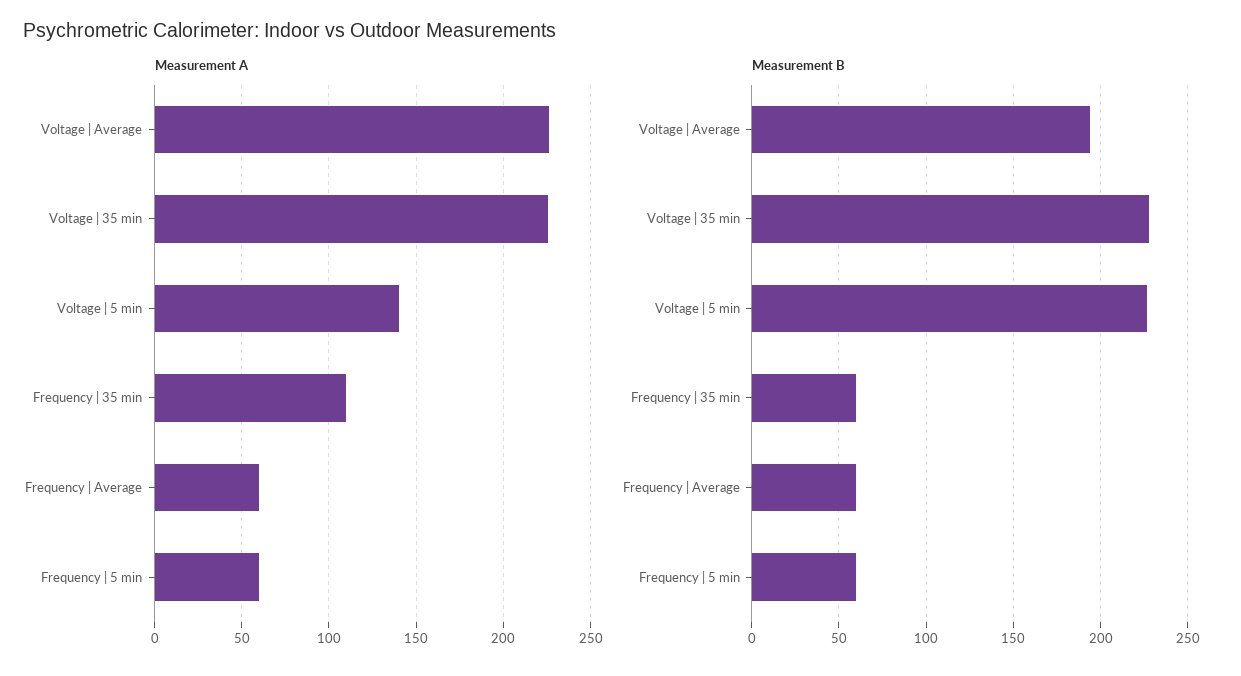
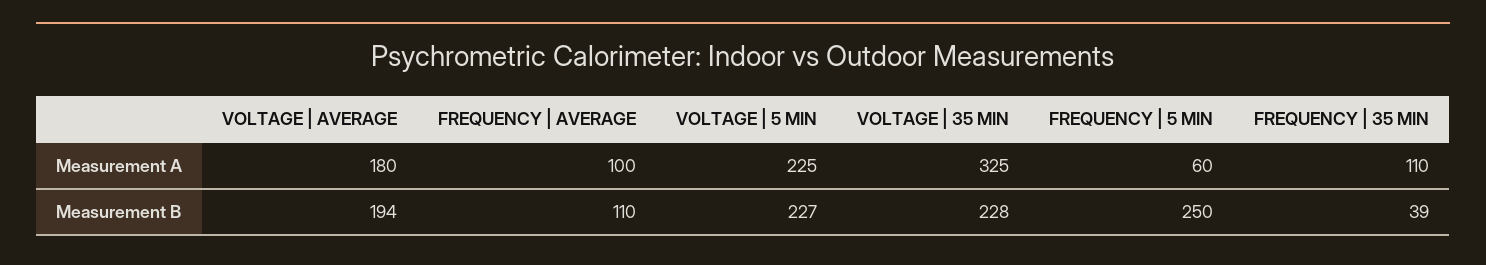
Measurement A, Voltage | Average: 225 -> 180
Measurement A, Voltage | 35 min: 225 -> 325
Measurement A, Voltage | 5 min: 140 -> 225
Measurement A, Frequency | Average: 60 -> 100
Measurement B, Frequency | 35 min: 60 -> 39
Measurement B, Frequency | Average: 60 -> 110
Measurement B, Frequency | 5 min: 60 -> 250

